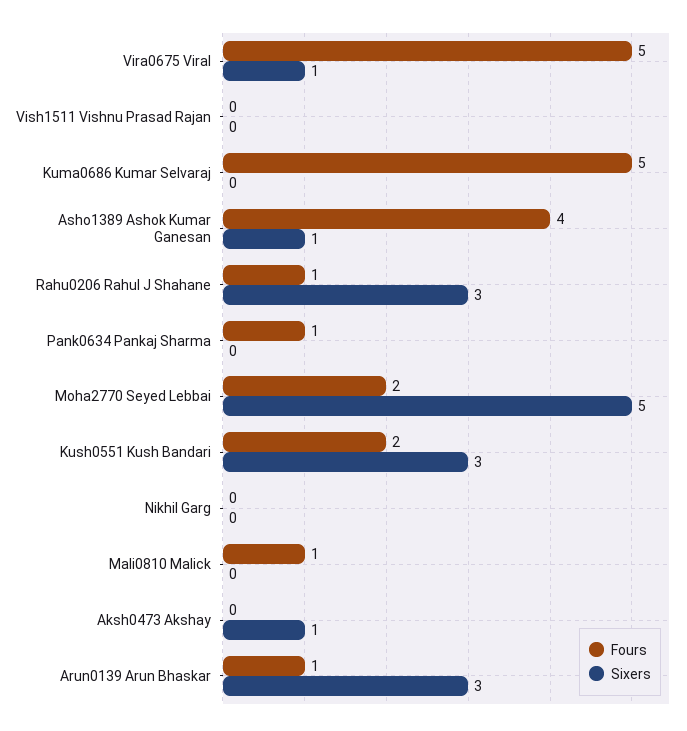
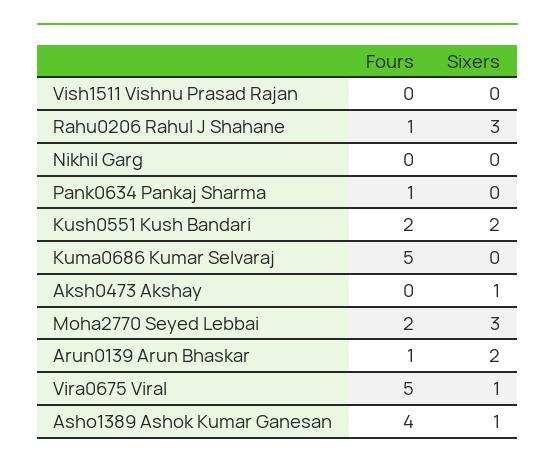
Sixers, Moha2770 Seyed Lebbai: 5 -> 3
Sixers, Kush0551 Kush Bandari: 3 -> 2
Fours, Mali0810 Malick: 1 -> none
Sixers, Mali0810 Malick: 0 -> none
Sixers, Arun0139 Arun Bhaskar: 3 -> 2

